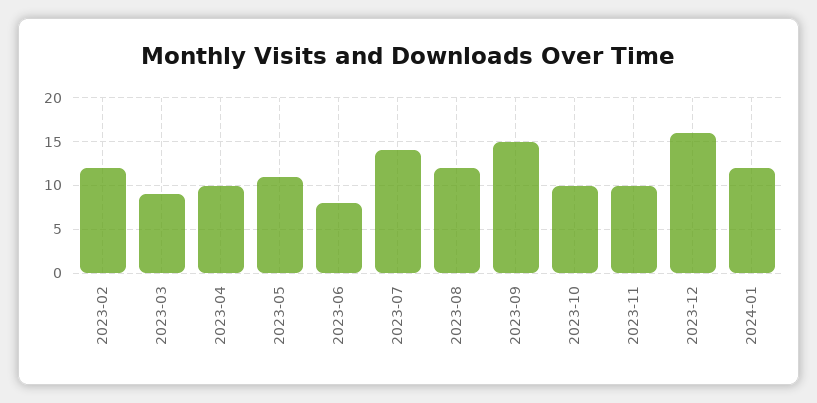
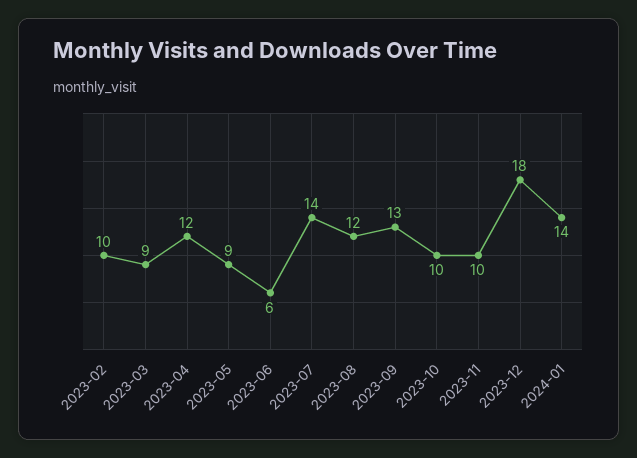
2023-02: 12 -> 10
2023-04: 10 -> 12
2023-05: 11 -> 9
2023-06: 8 -> 6
2023-09: 15 -> 13
2023-12: 16 -> 18
2024-01: 12 -> 14

